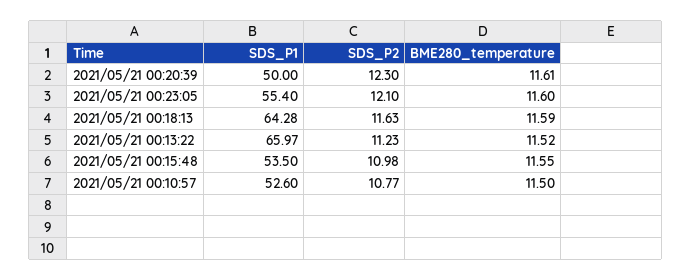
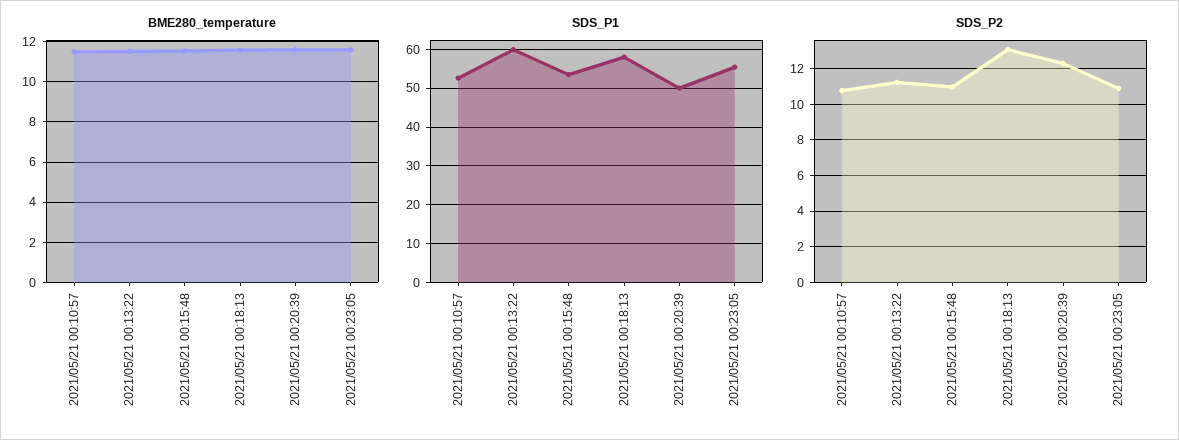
SDS_P2, 2021/05/21 00:23:05: 12.1 -> 11
SDS_P1, 2021/05/21 00:18:13: 64.28 -> 58
SDS_P2, 2021/05/21 00:18:13: 11.63 -> 13
SDS_P1, 2021/05/21 00:13:22: 65.97 -> 60

